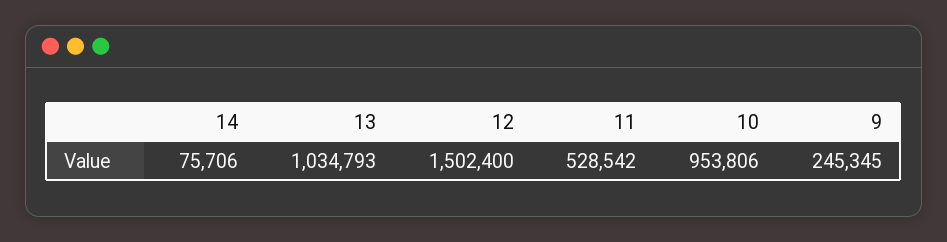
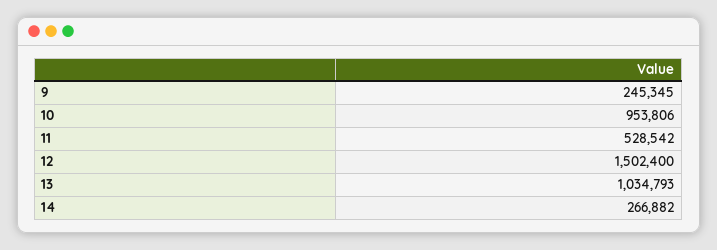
14: 75706 -> 266882

